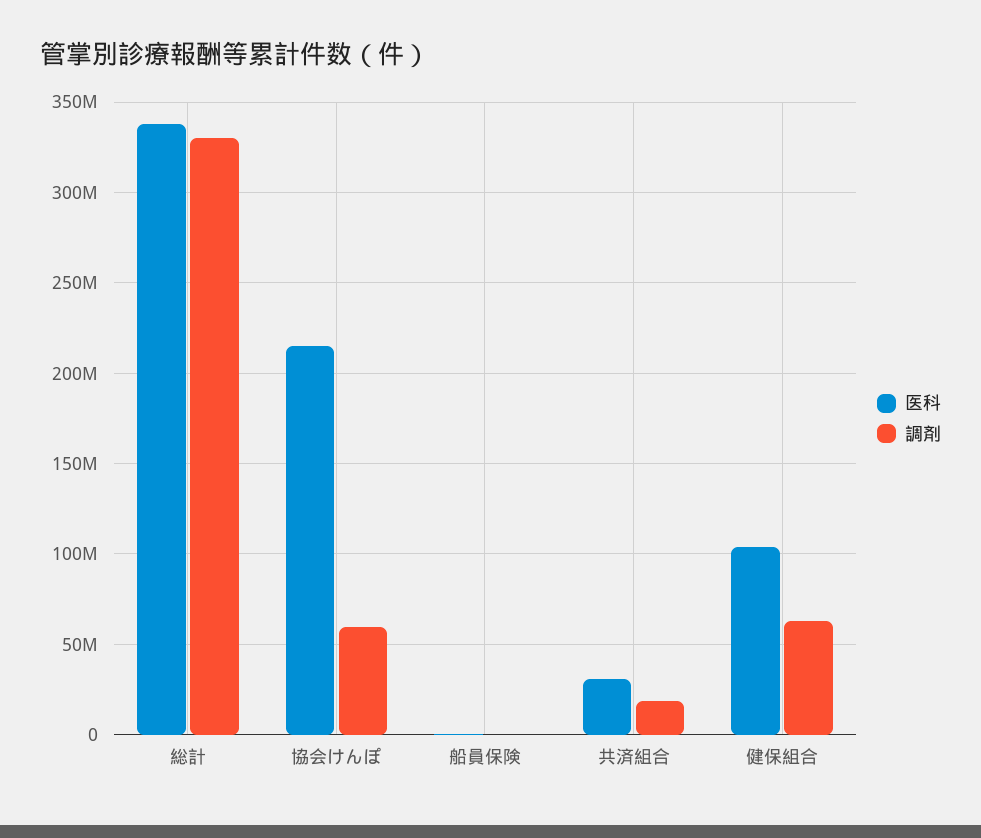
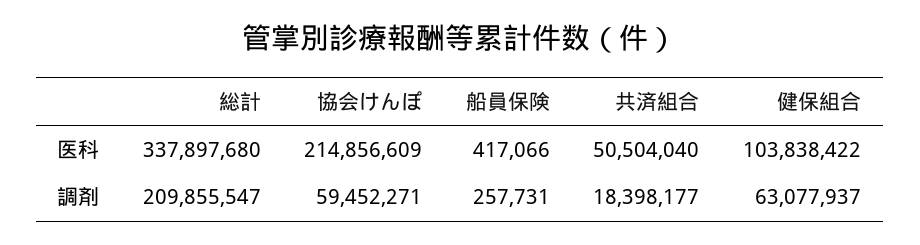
調剤, 総計: 330000000 -> 209855547
医科, 共済組合: 30000000 -> 50504040

